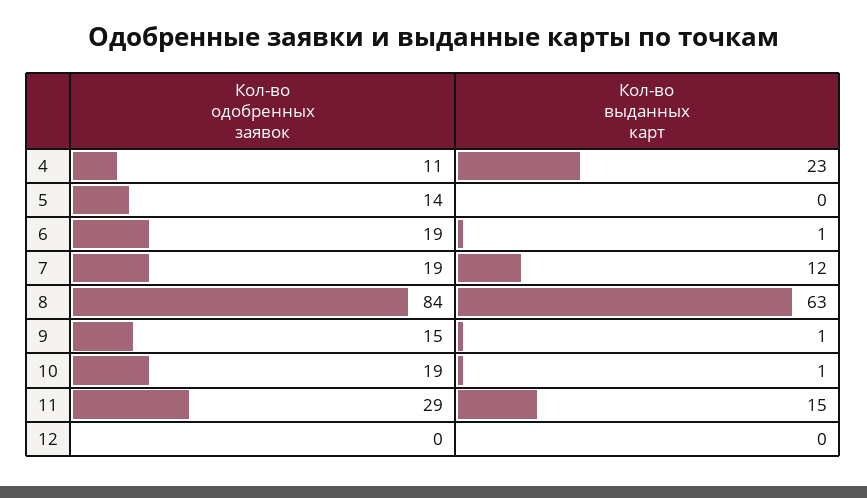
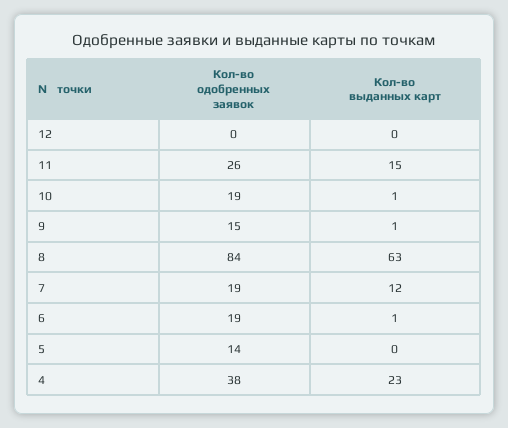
Кол-во одобренных заявок, 4: 11 -> 38
Кол-во одобренных заявок, 11: 29 -> 26

